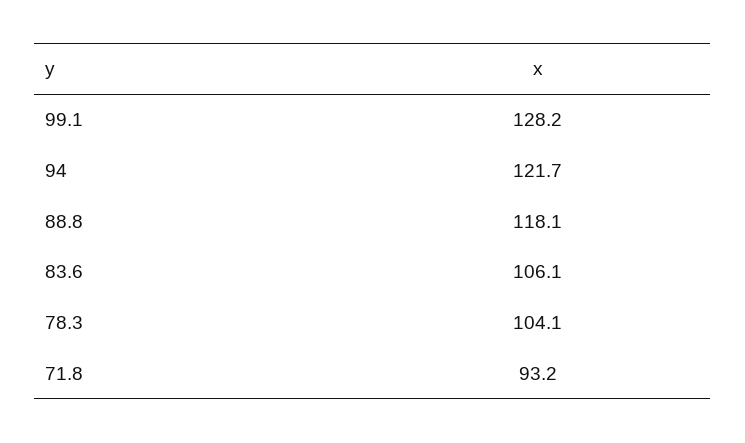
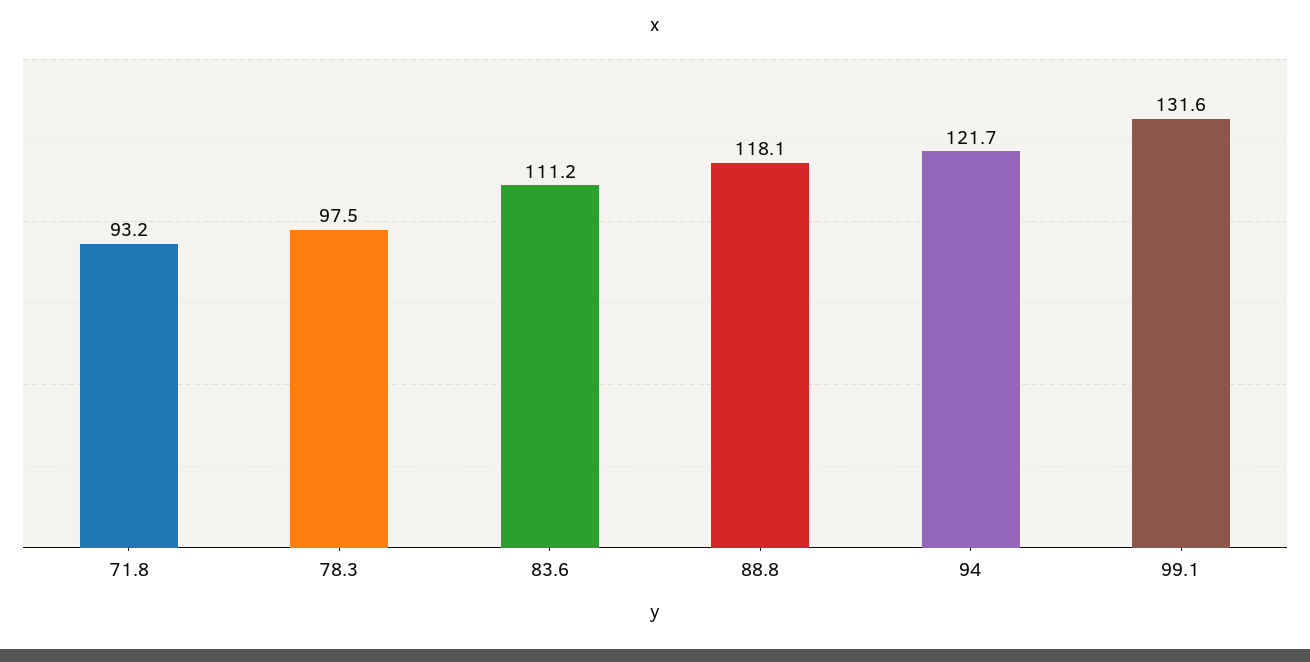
99.1: 128.2 -> 131.6
83.6: 106.1 -> 111.2
78.3: 104.1 -> 97.5

